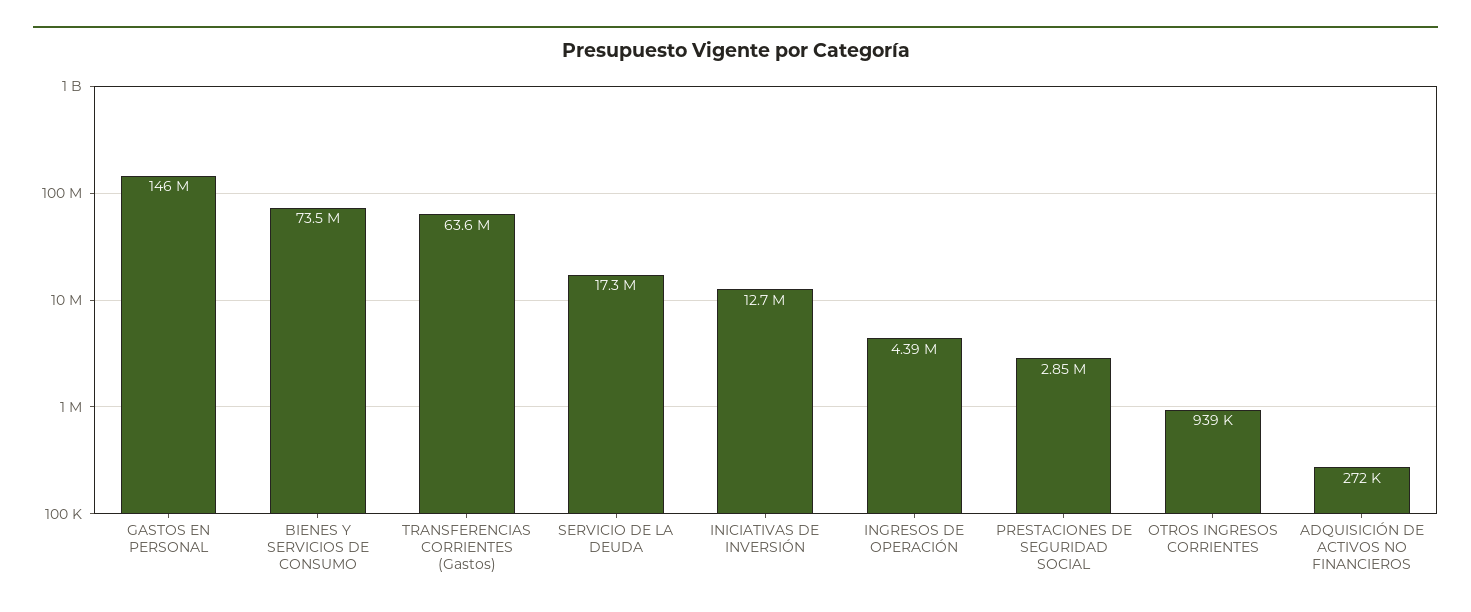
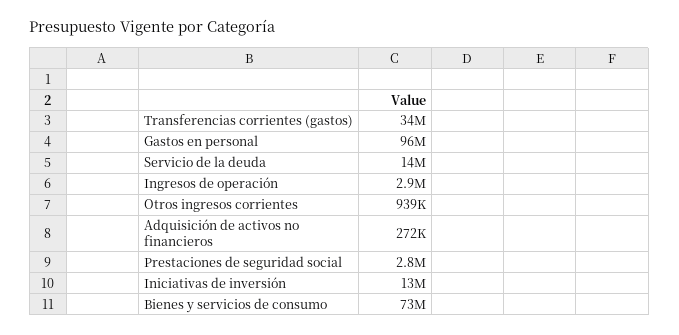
GASTOS EN PERSONAL: 146000000 -> 96000000
TRANSFERENCIAS CORRIENTES (Gastos): 63600000 -> 34000000
SERVICIO DE LA DEUDA: 17300000 -> 14000000
INGRESOS DE OPERACIÓN: 4390000 -> 2900000

